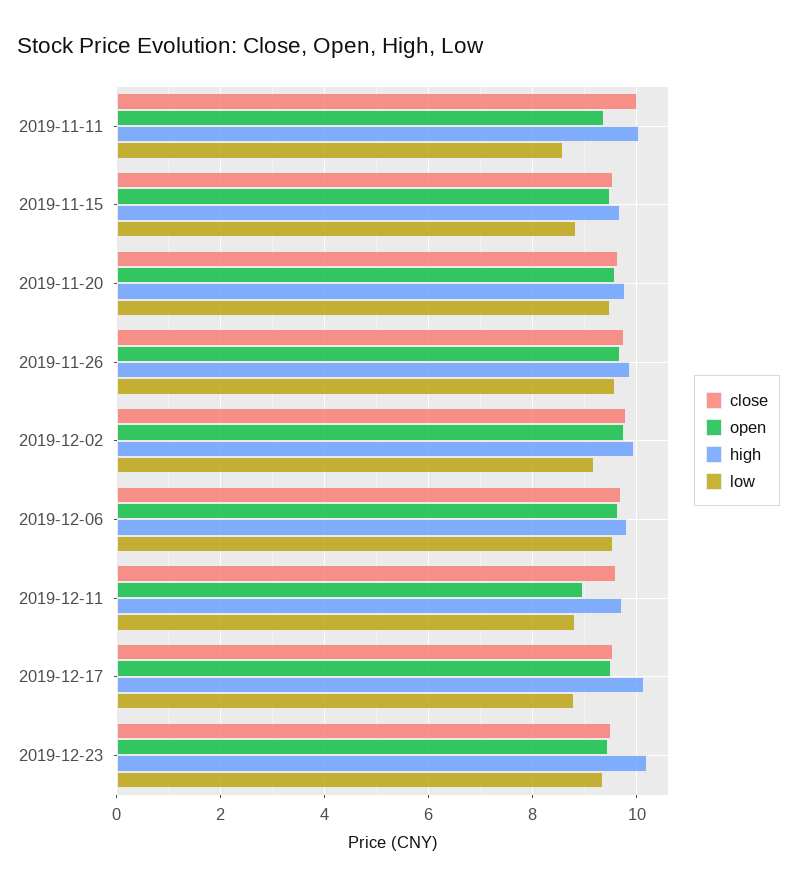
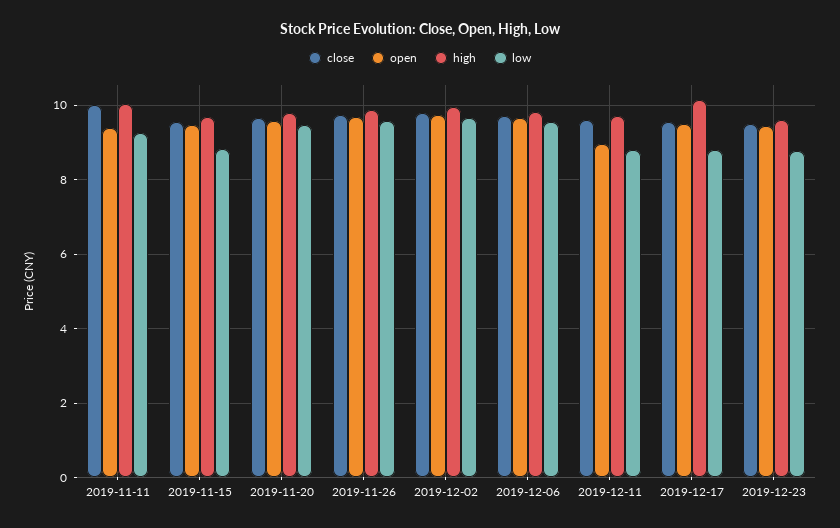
low, 2019-11-11: 8.6 -> 9.2
low, 2019-12-02: 9.2 -> 9.6
high, 2019-12-23: 10.2 -> 9.6
low, 2019-12-23: 9.4 -> 8.8

